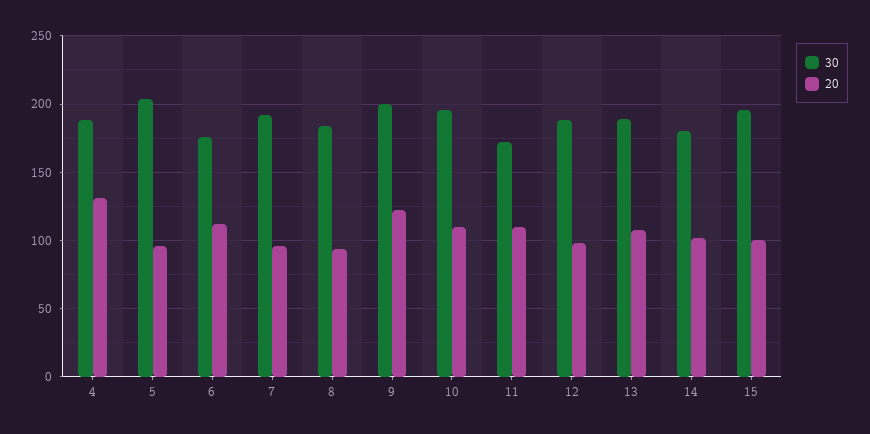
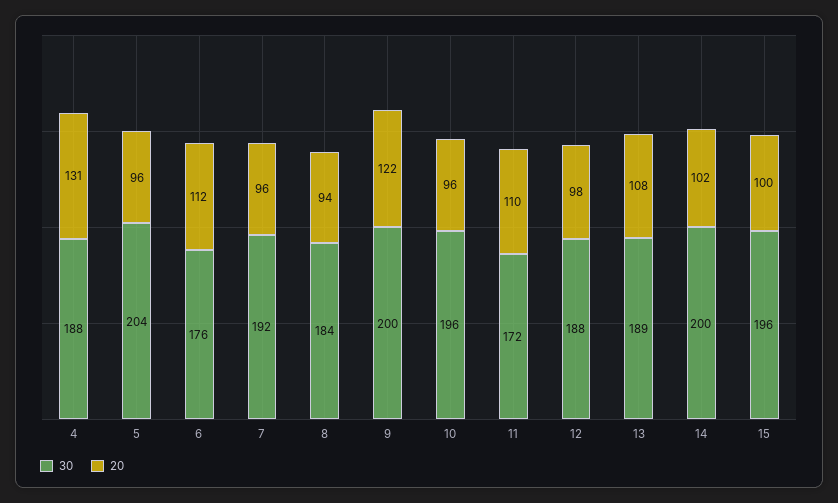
20, 10: 110 -> 96
30, 14: 180 -> 200

